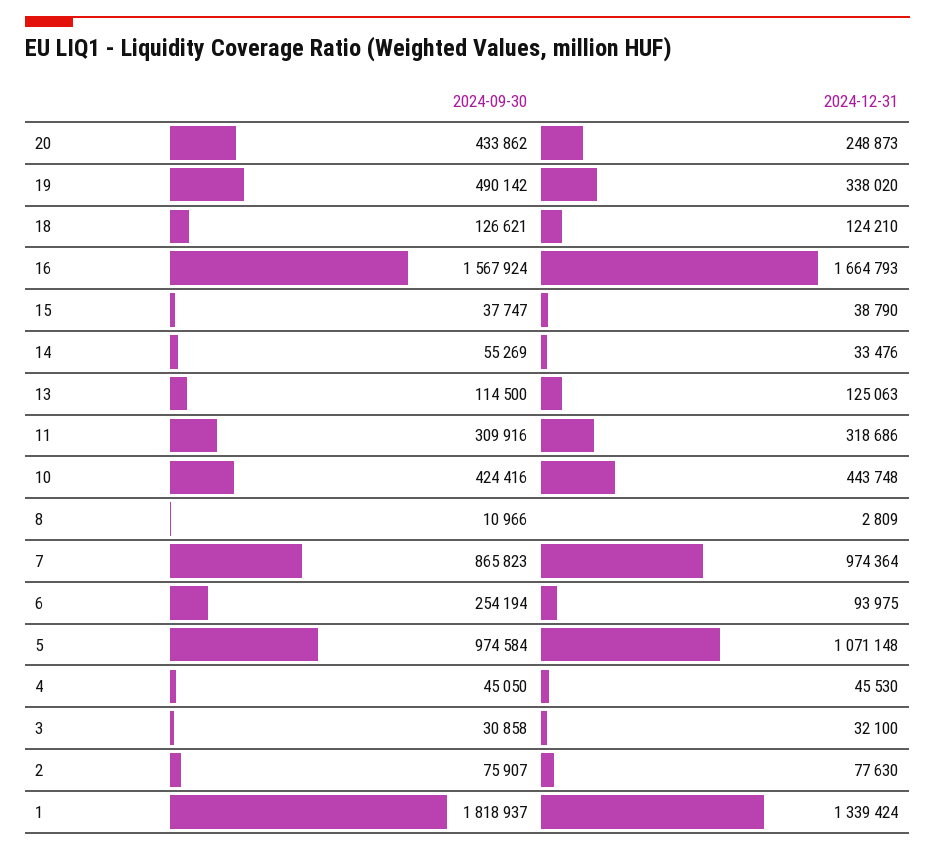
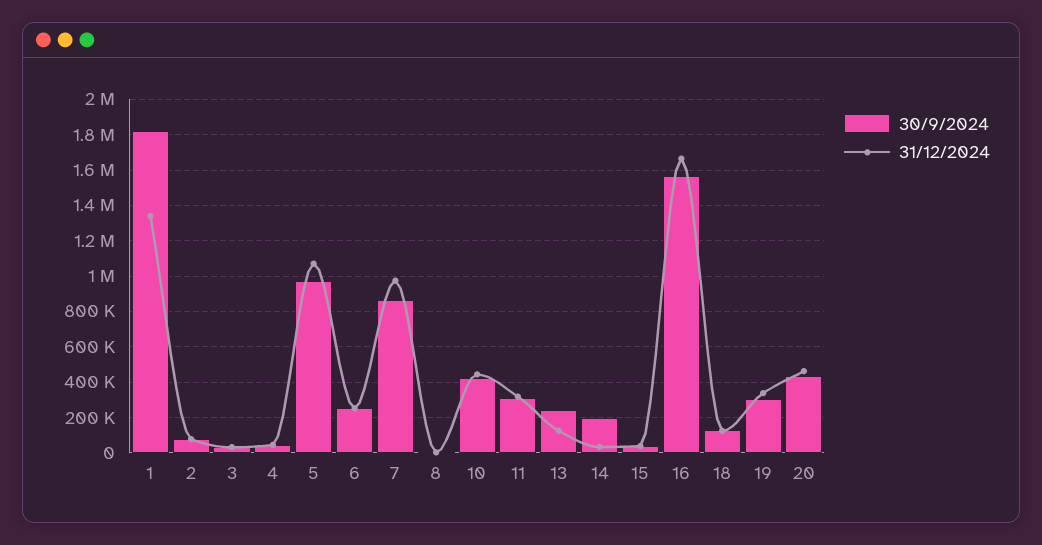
2024-12-31, 20: 248873 -> 450000
2024-09-30, 19: 490142 -> 300000
2024-09-30, 14: 55269 -> 200000
2024-09-30, 13: 114500 -> 250000
2024-12-31, 6: 93975 -> 250000

